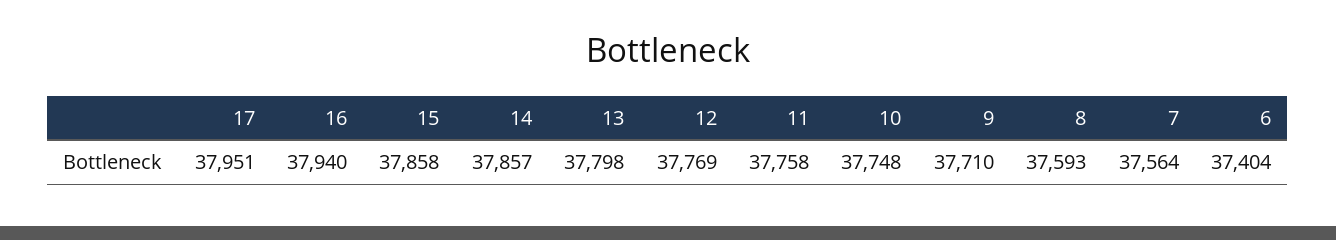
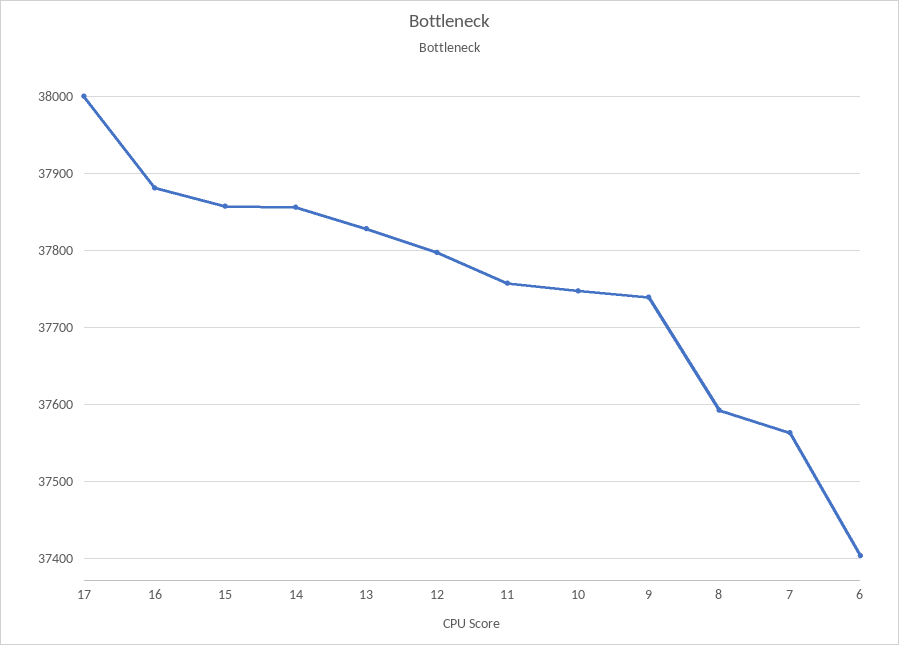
17: 37951 -> 38000
16: 37940 -> 37880
13: 37798 -> 37830
12: 37769 -> 37800
9: 37710 -> 37740

